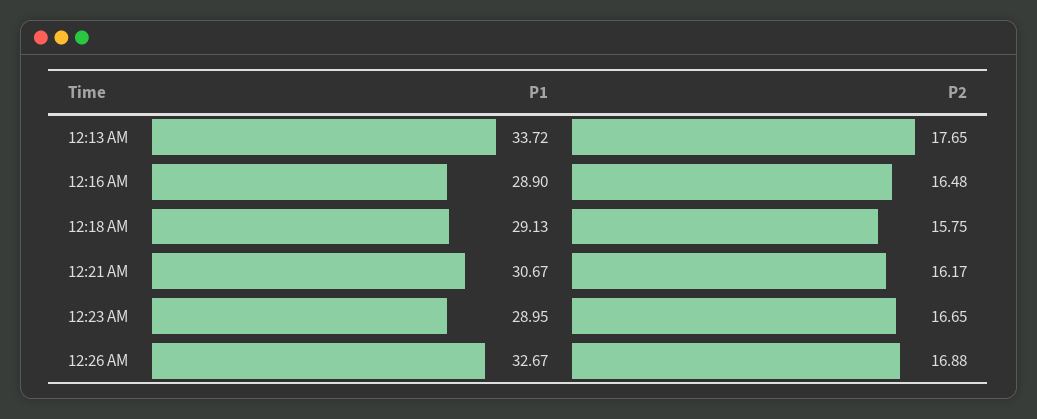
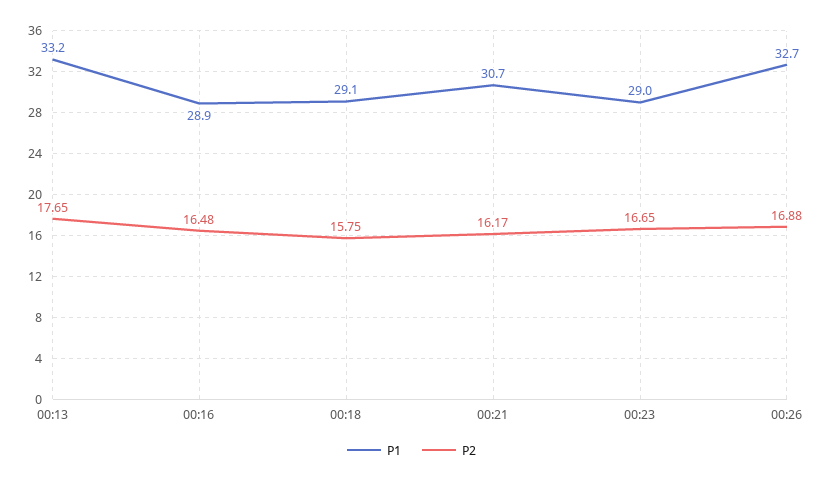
P1, 12:13 AM: 33.72 -> 33.2

